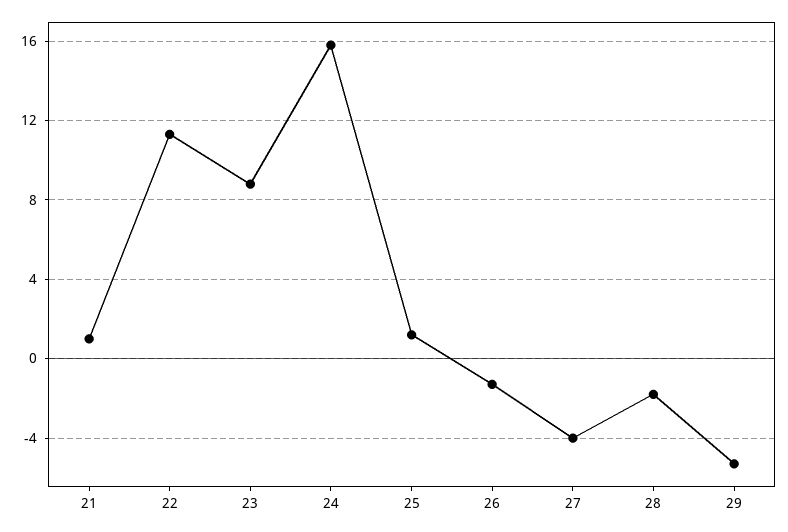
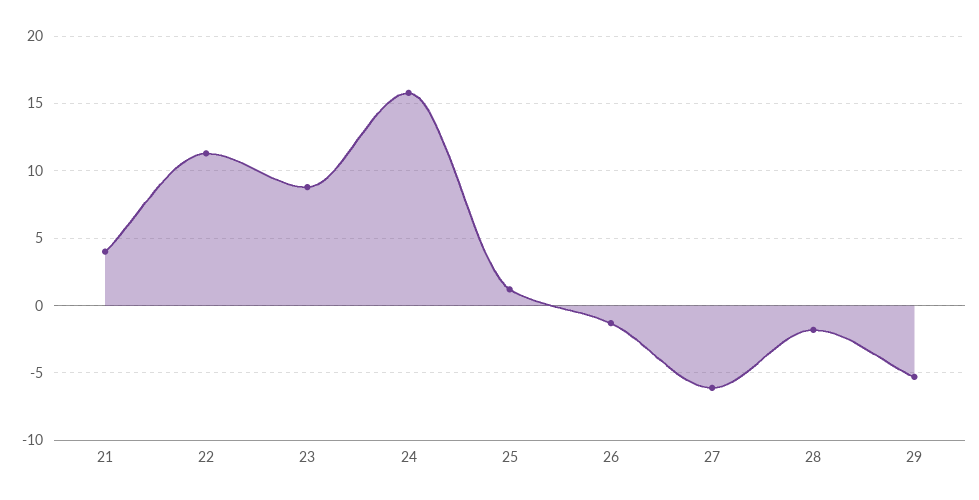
21: 1 -> 4
27: -4 -> -6

